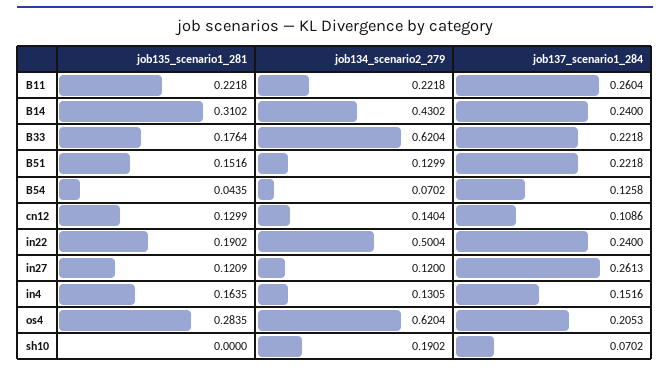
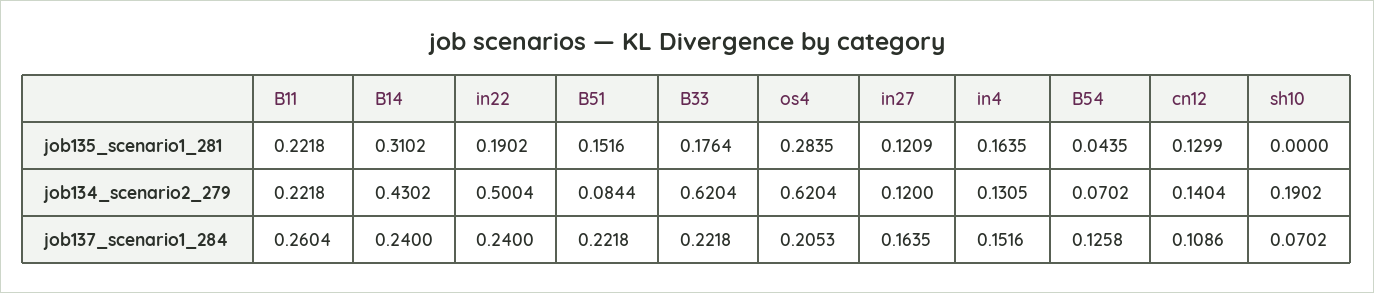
job134_scenario2_279, B51: 0.1299 -> 0.0844
job137_scenario1_284, in27: 0.2613 -> 0.1635

